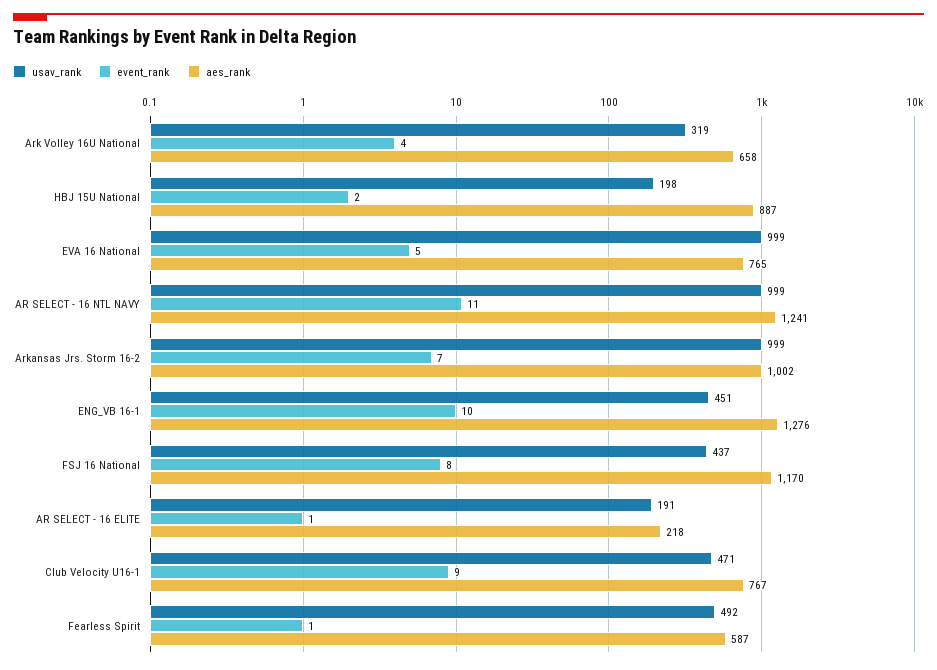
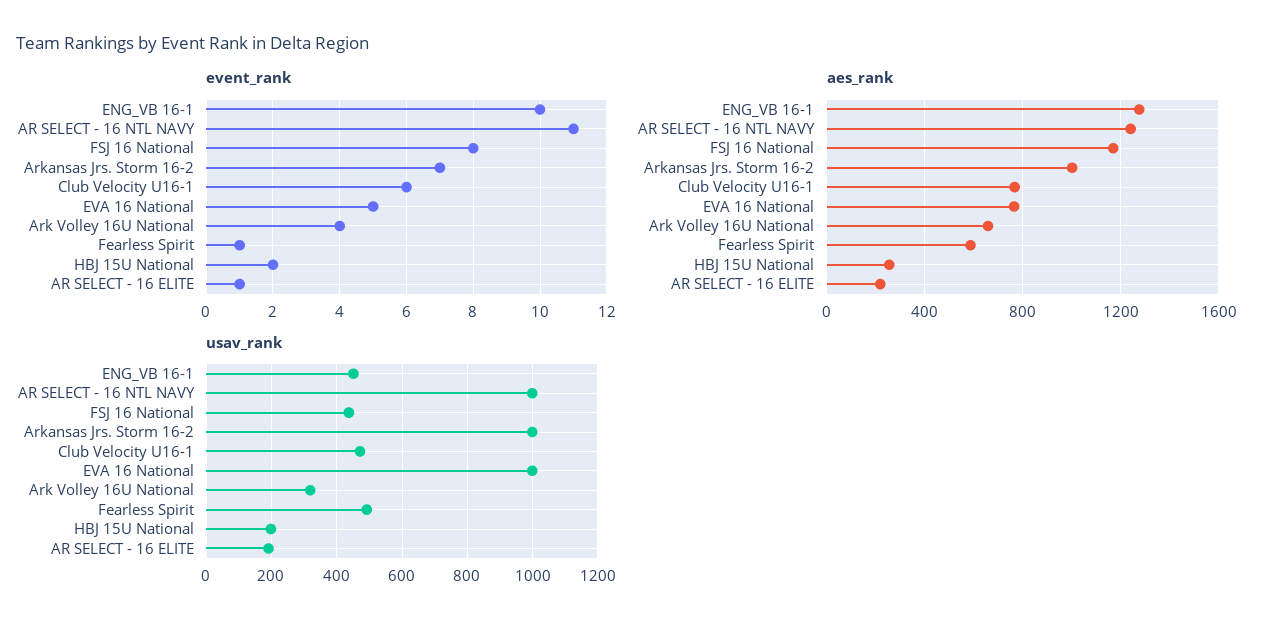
aes_rank, HBJ 15U National: 887 -> 250
event_rank, Club Velocity U16-1: 9 -> 6

